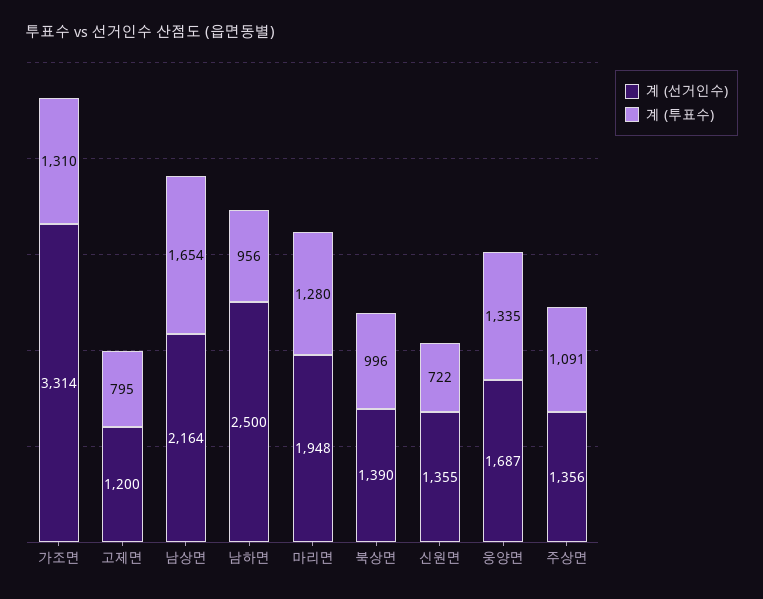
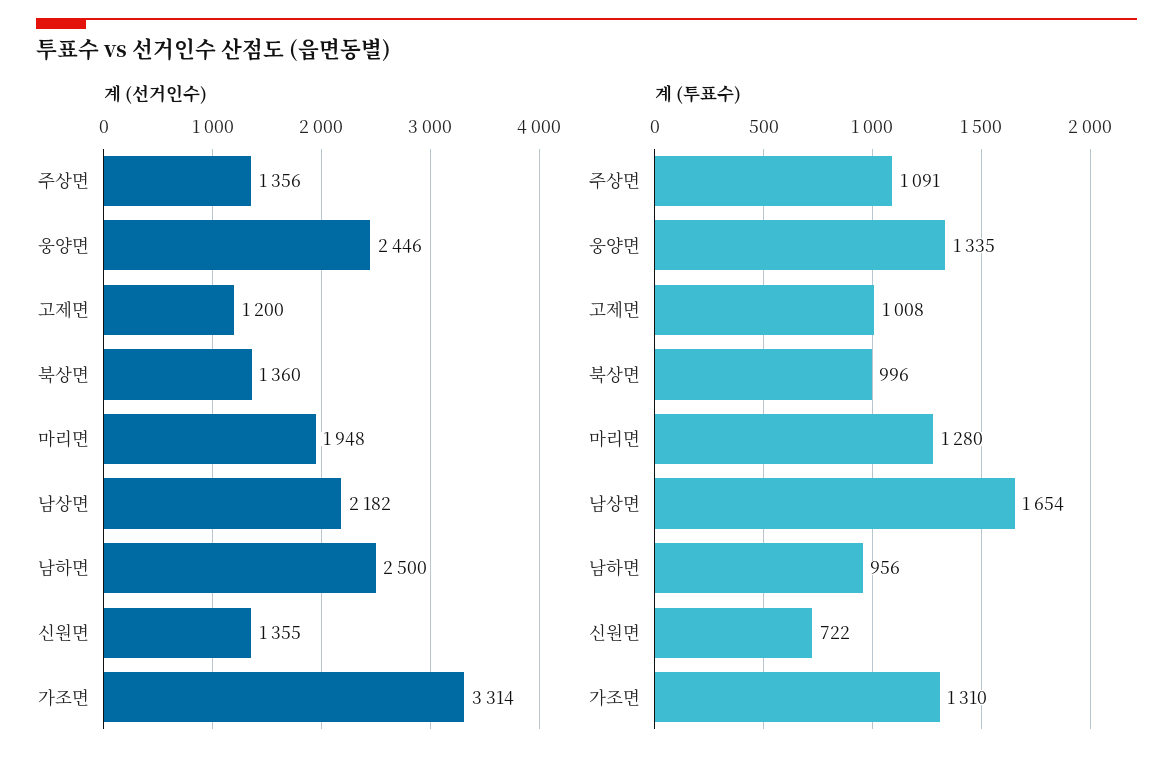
계 (투표수), 고제면: 795 -> 1008
계 (선거인수), 남상면: 2164 -> 2182
계 (선거인수), 북상면: 1390 -> 1360
계 (선거인수), 웅양면: 1687 -> 2446

